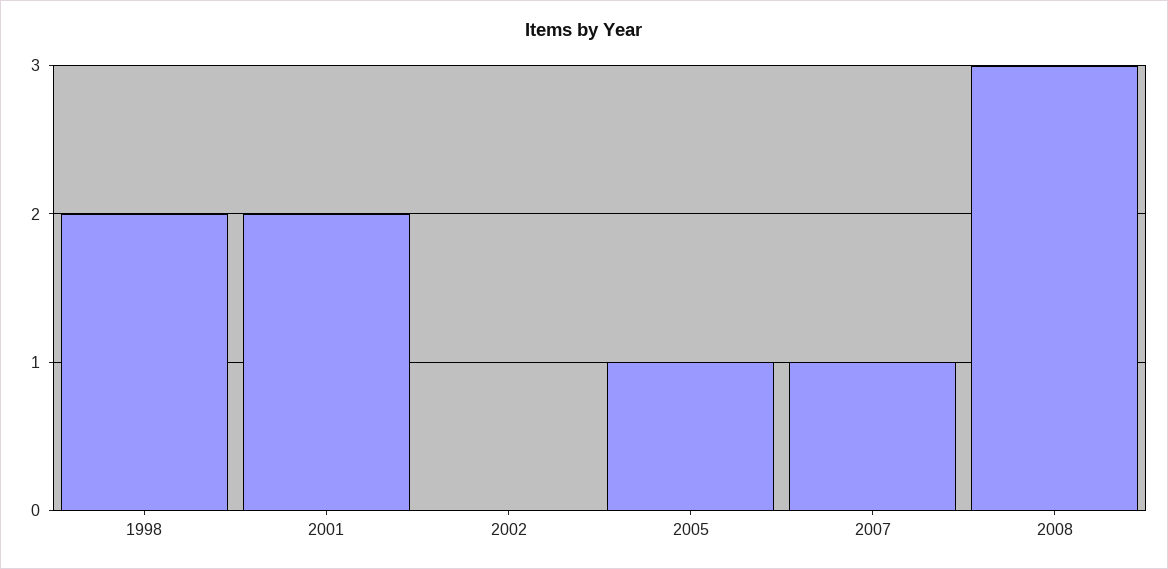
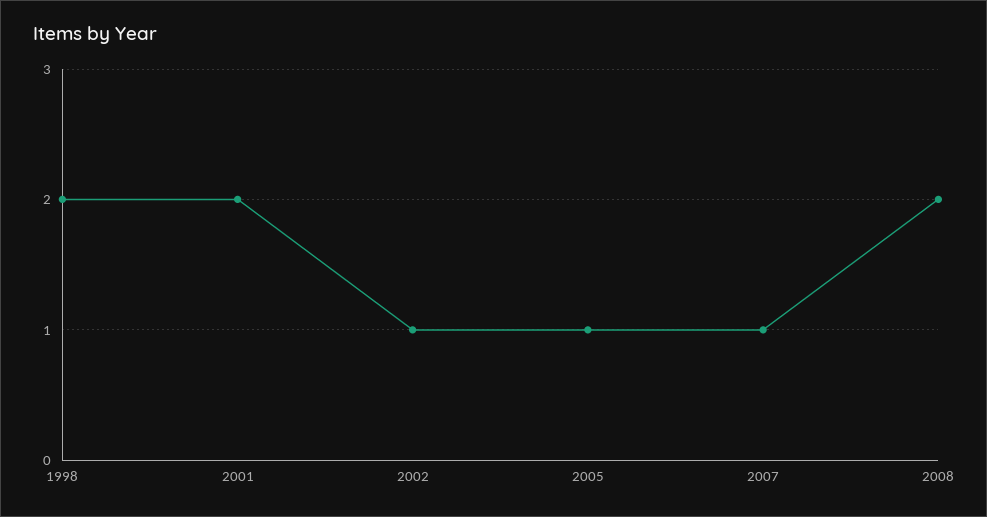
2002: 0 -> 1
2008: 3 -> 2

